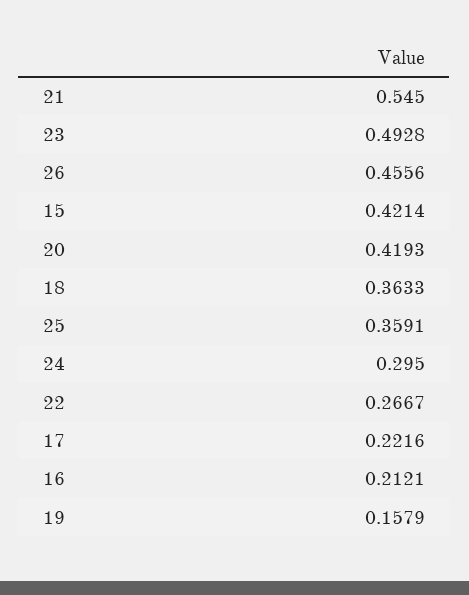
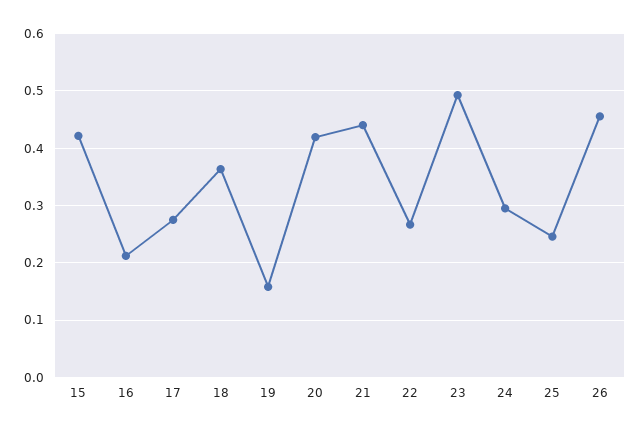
21: 0.545 -> 0.44
25: 0.3591 -> 0.24
17: 0.2216 -> 0.28

